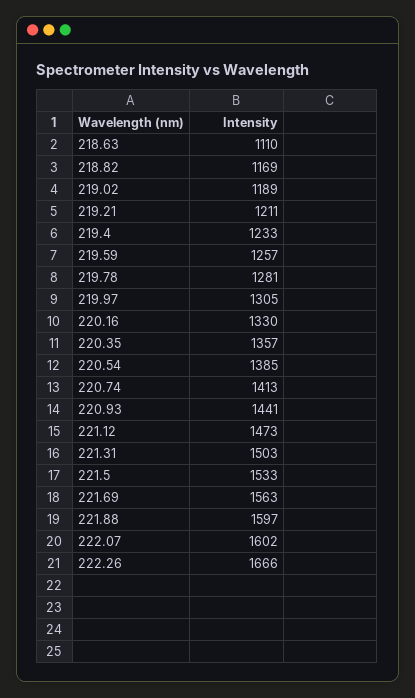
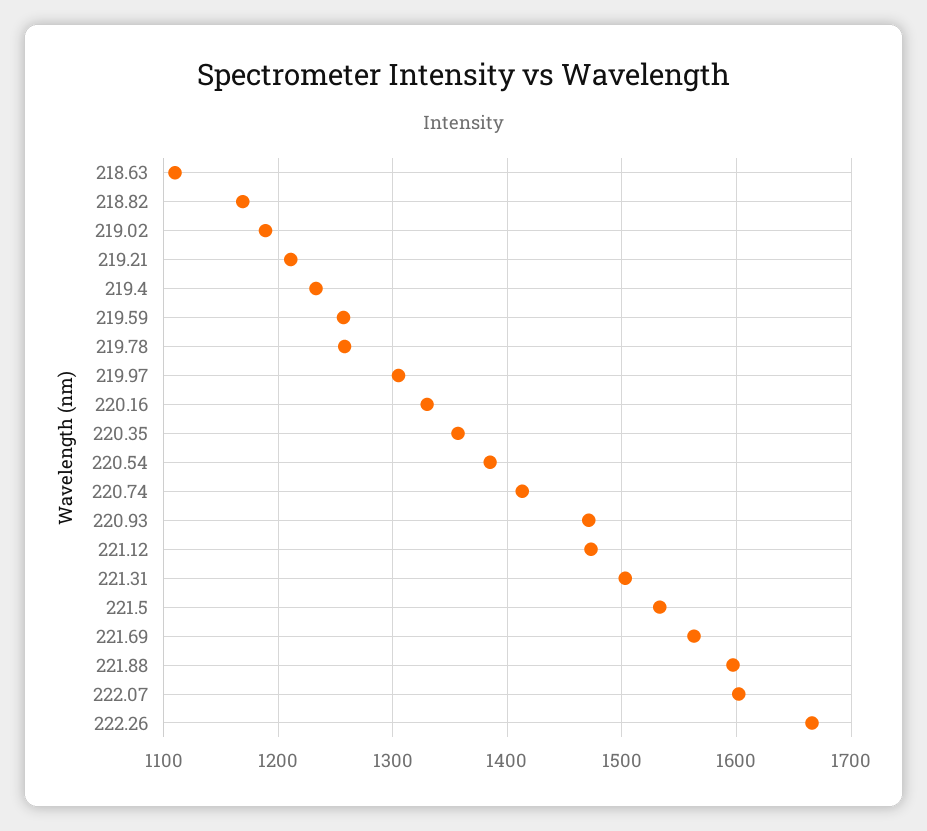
219.78: 1281 -> 1260
220.93: 1441 -> 1470

